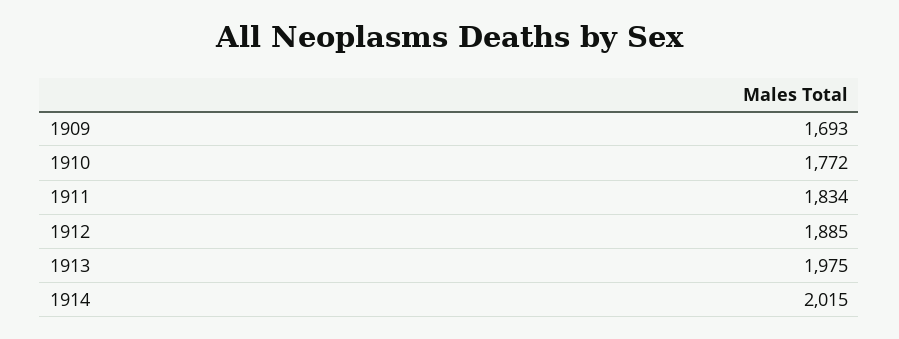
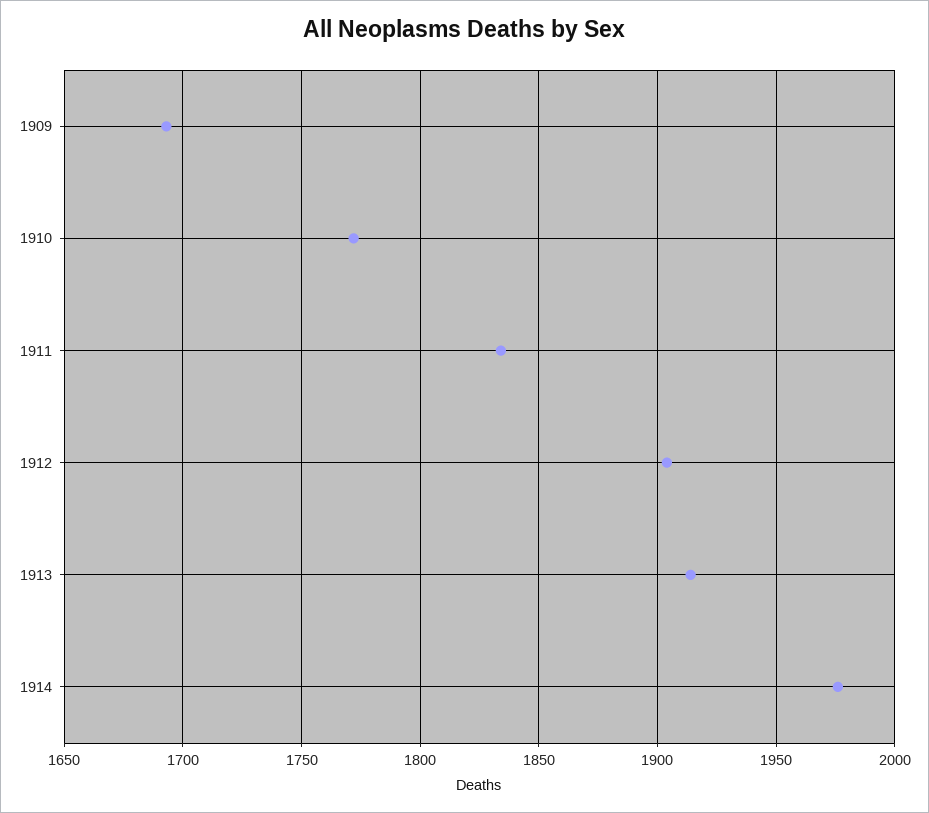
1912: 1885 -> 1905
1913: 1975 -> 1915
1914: 2015 -> 1975

